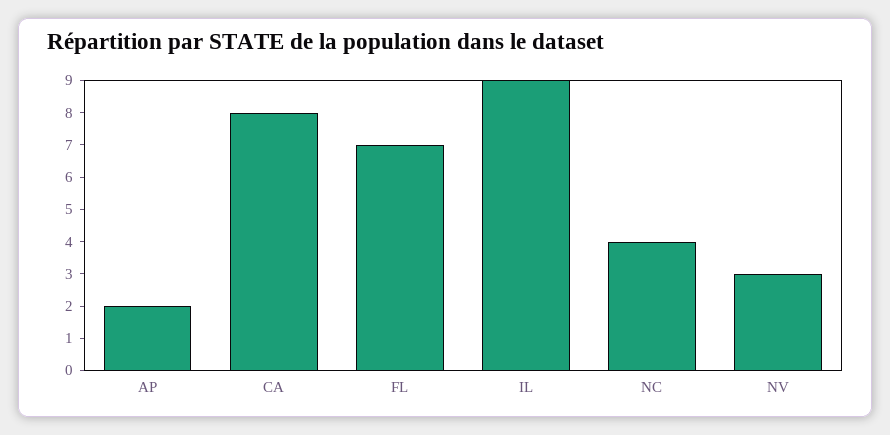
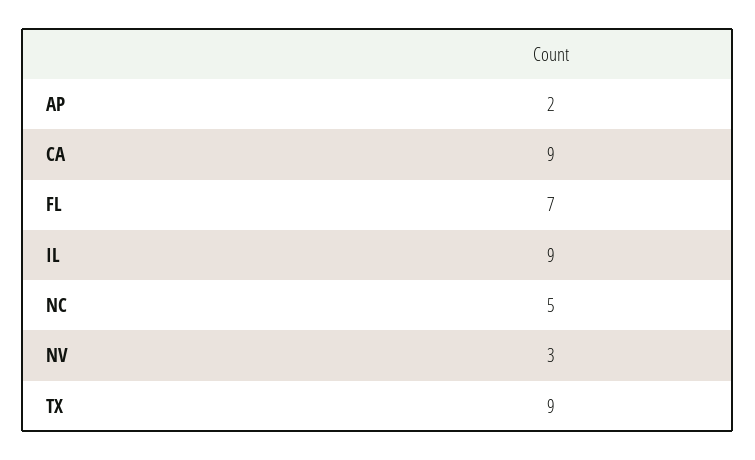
CA: 8 -> 9
NC: 4 -> 5
TX: none -> 9

